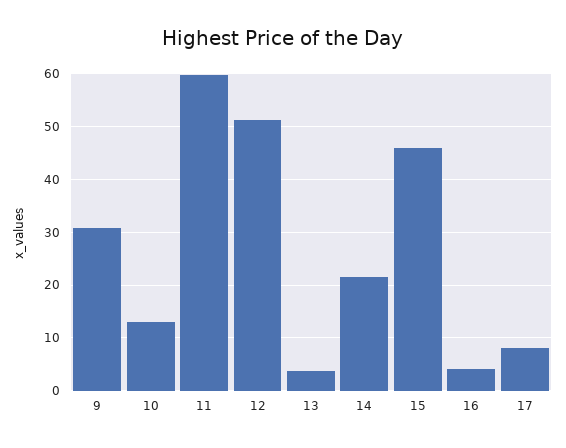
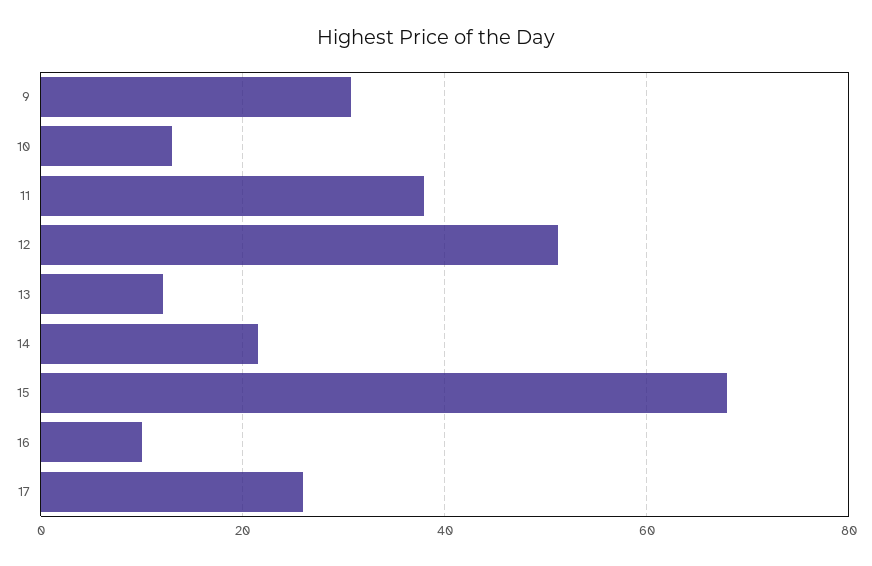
11: 60 -> 38
13: 4 -> 12
15: 46 -> 68
16: 4 -> 10
17: 8 -> 26

